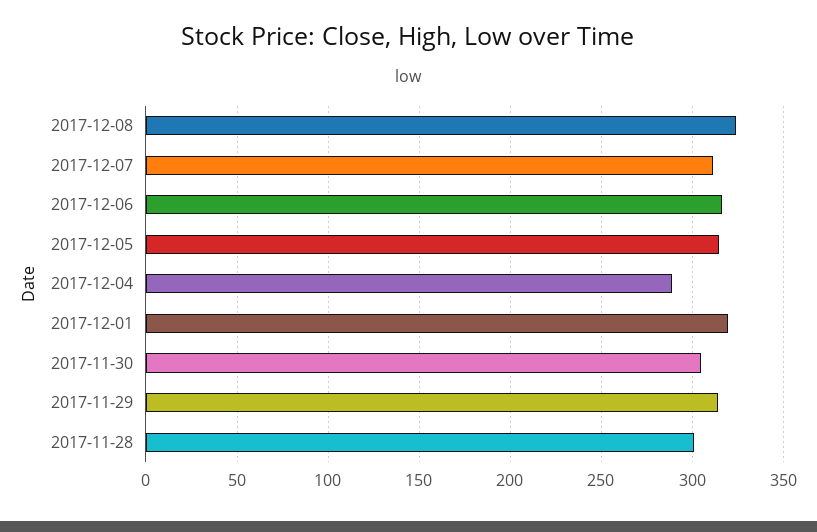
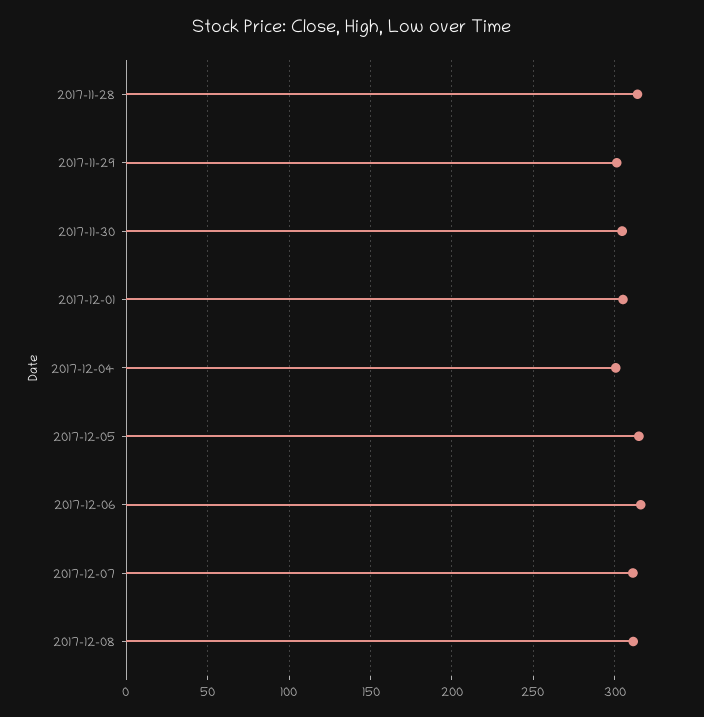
2017-12-08: 325 -> 310
2017-12-04: 290 -> 300
2017-12-01: 320 -> 305
2017-11-29: 315 -> 300
2017-11-28: 300 -> 315

